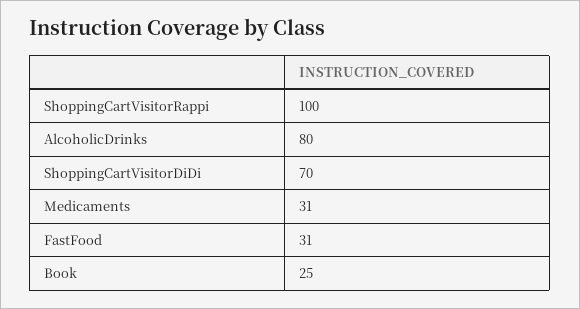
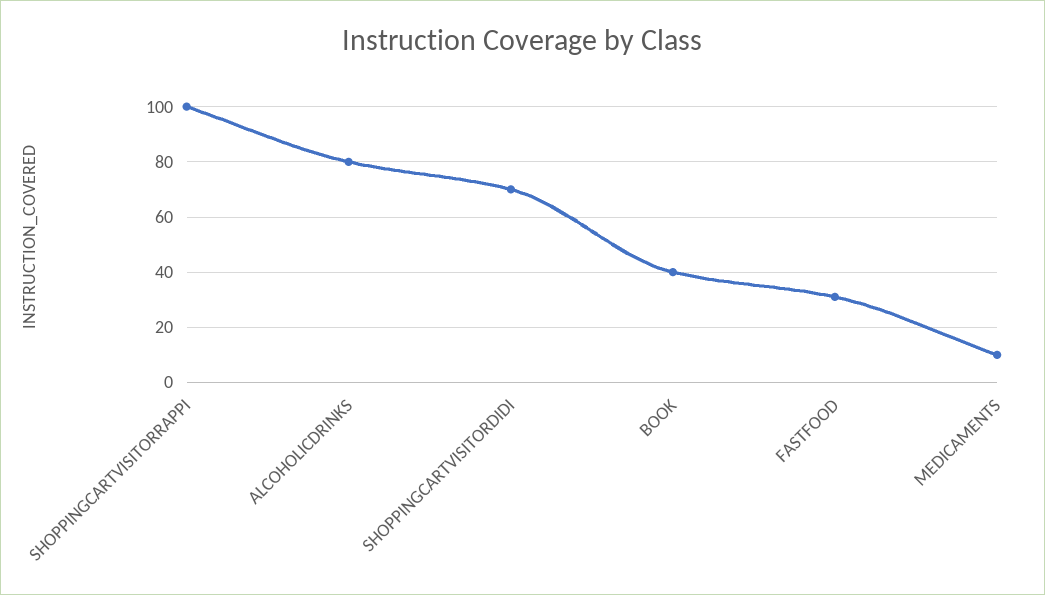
Medicaments: 31 -> 10
Book: 25 -> 40

